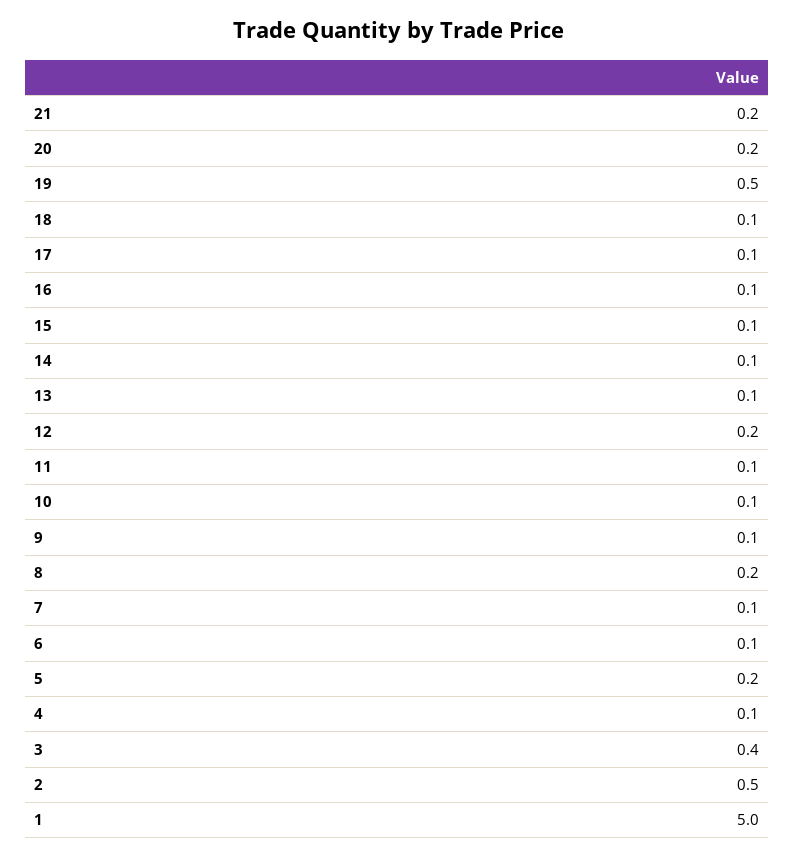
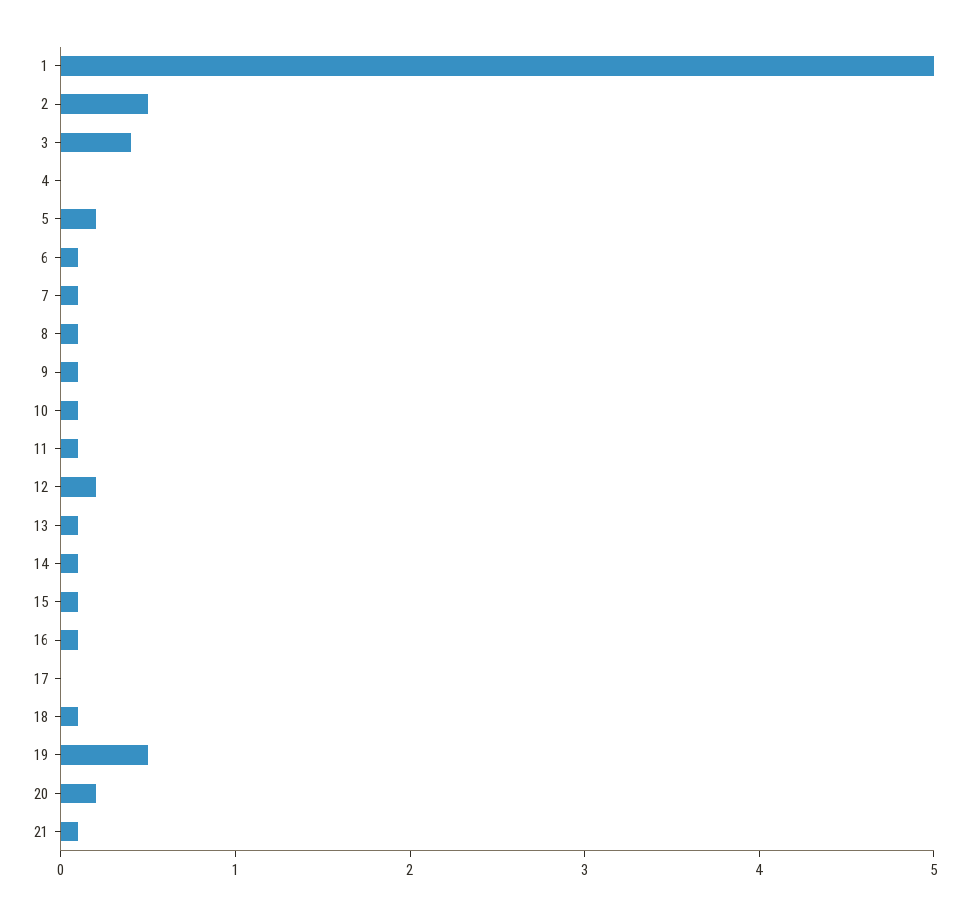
21: 0.2 -> 0.1
17: 0.1 -> 0
8: 0.2 -> 0.1
4: 0.1 -> 0

